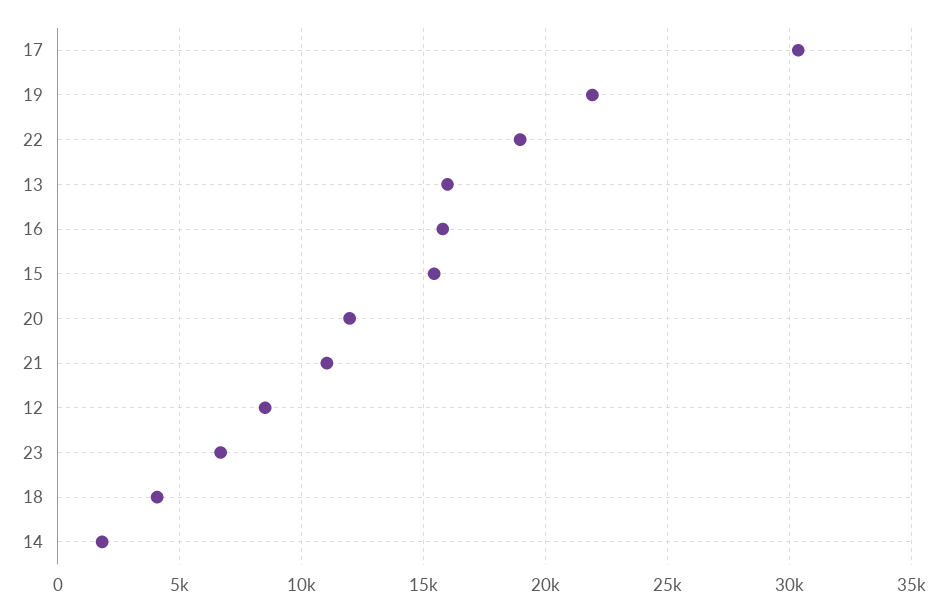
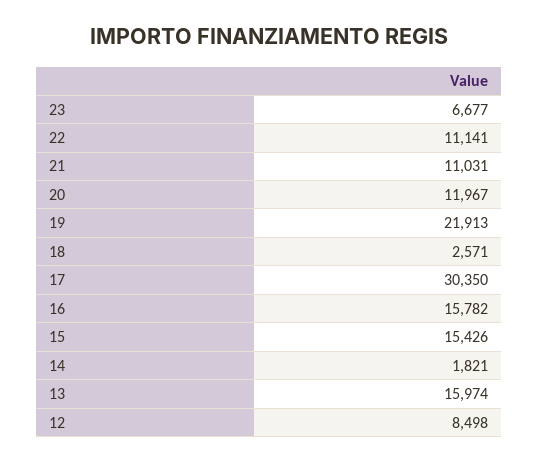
22: 19000 -> 11141
18: 4000 -> 2571

